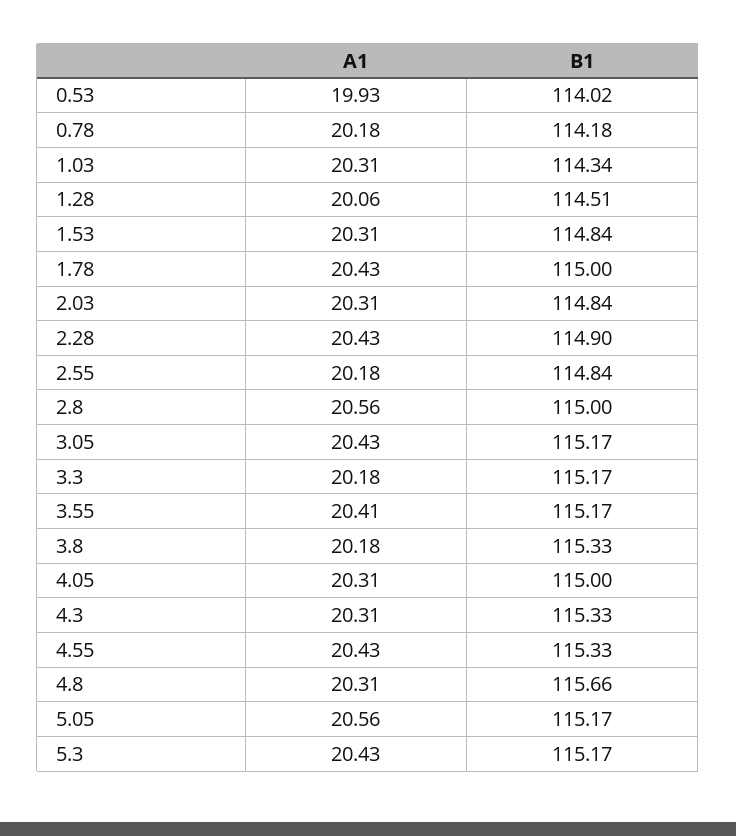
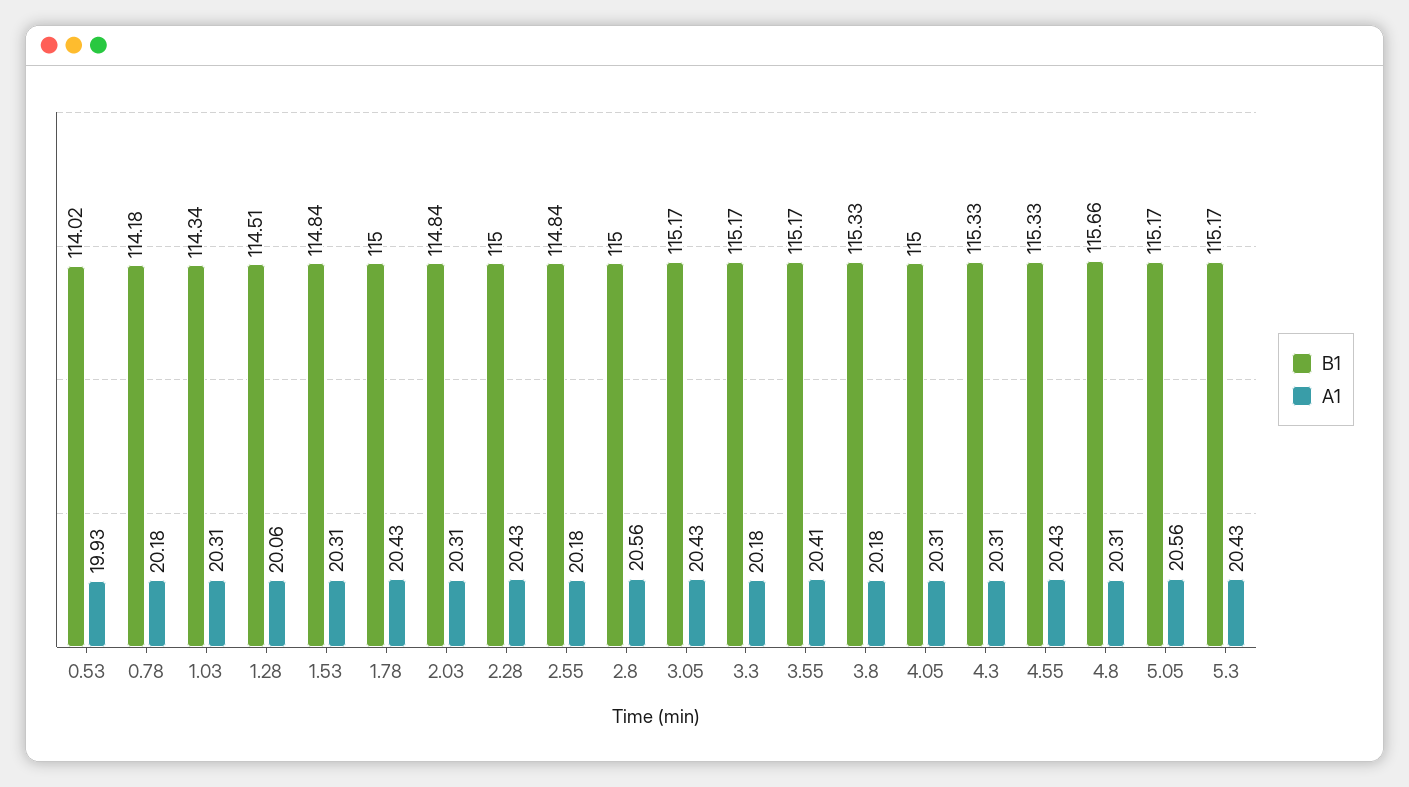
B1, 2.28: 114.9 -> 115

